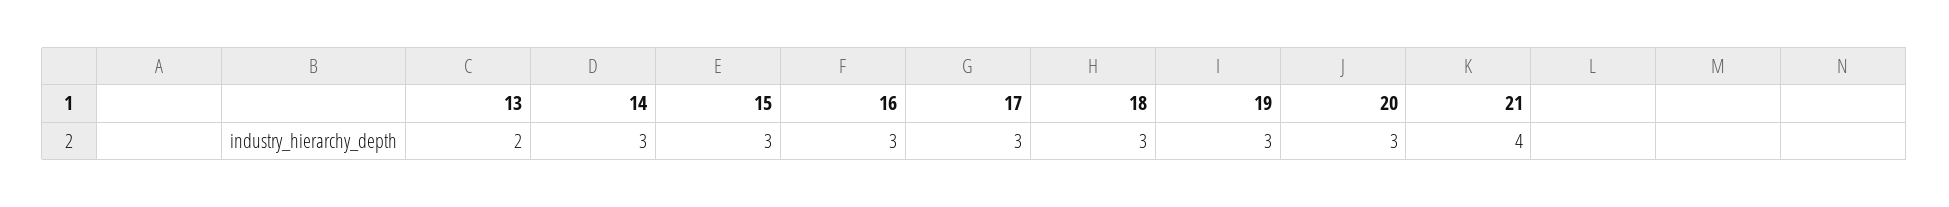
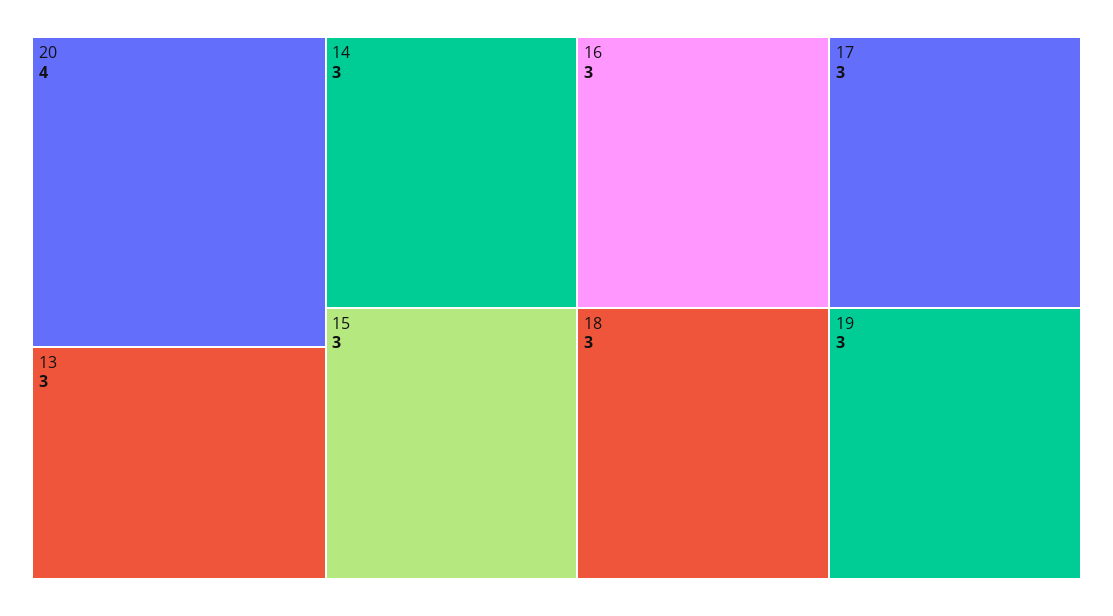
13: 2 -> 3
20: 3 -> 4
21: 4 -> none

